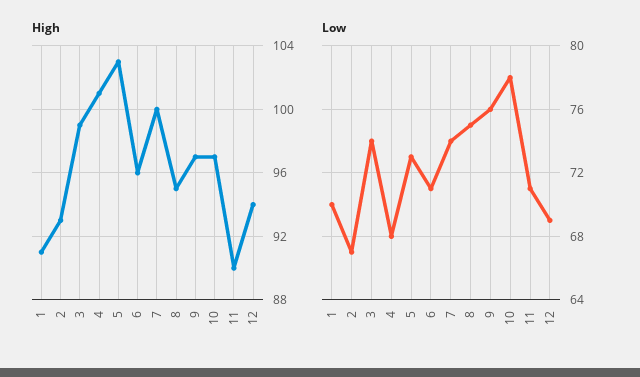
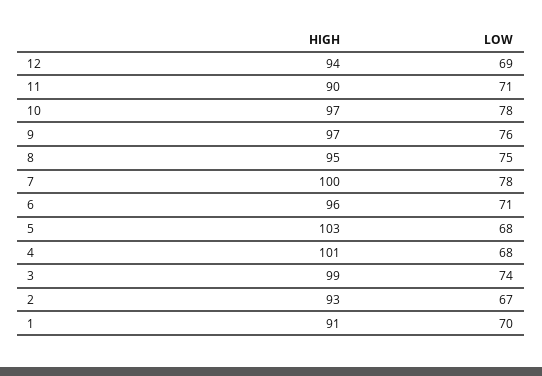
Low, 5: 73 -> 68
Low, 7: 74 -> 78

